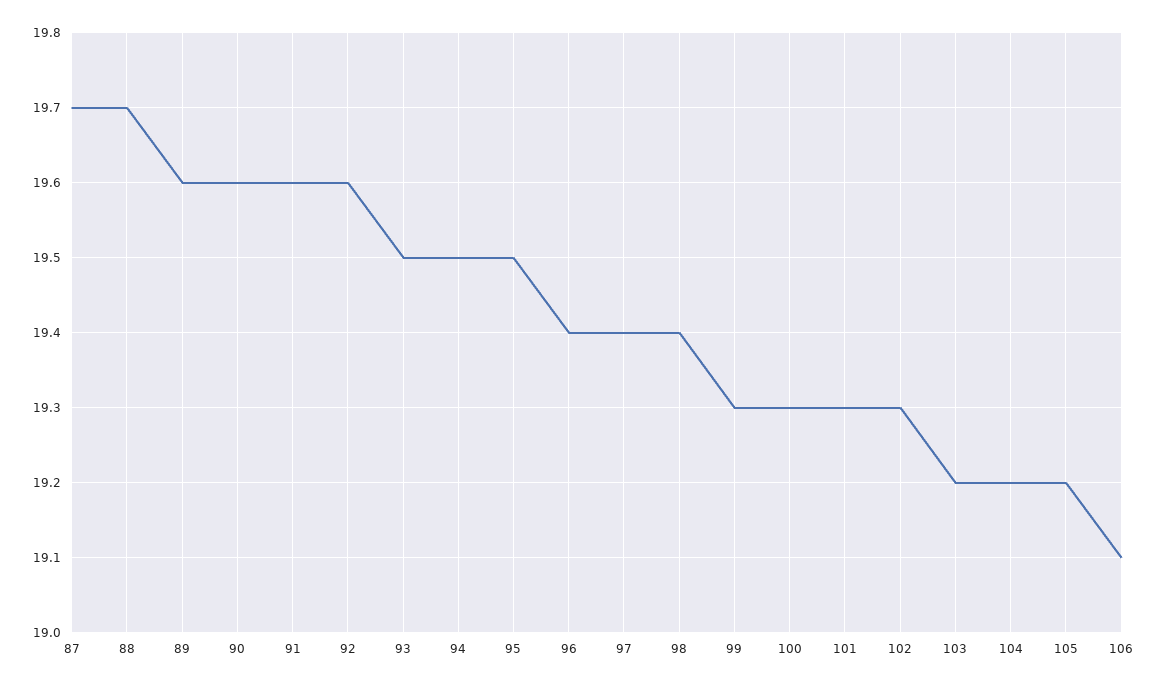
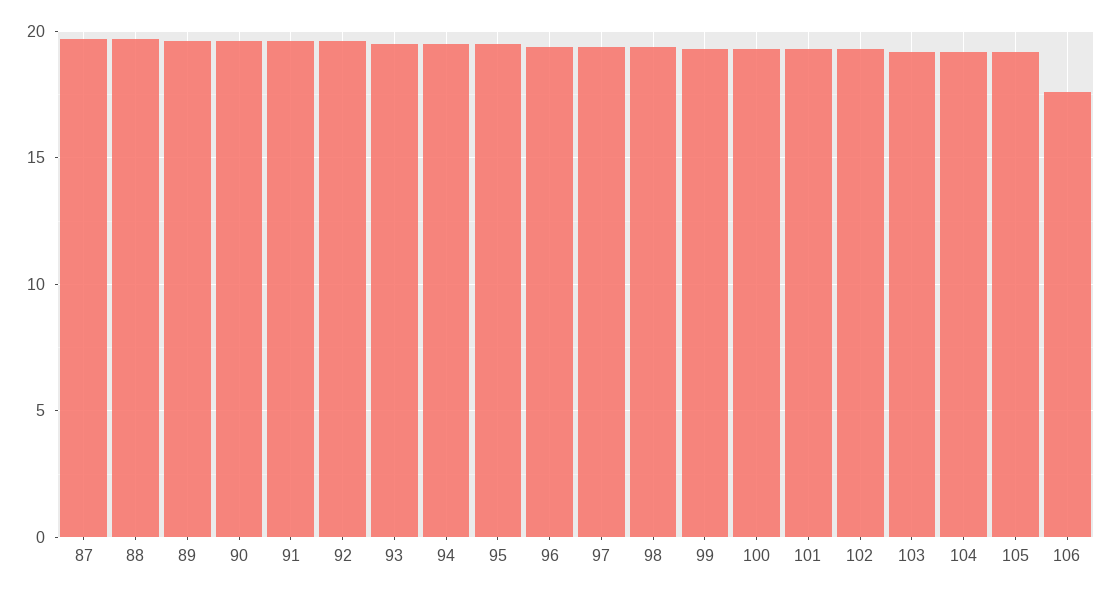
106: 19.1 -> 17.5

